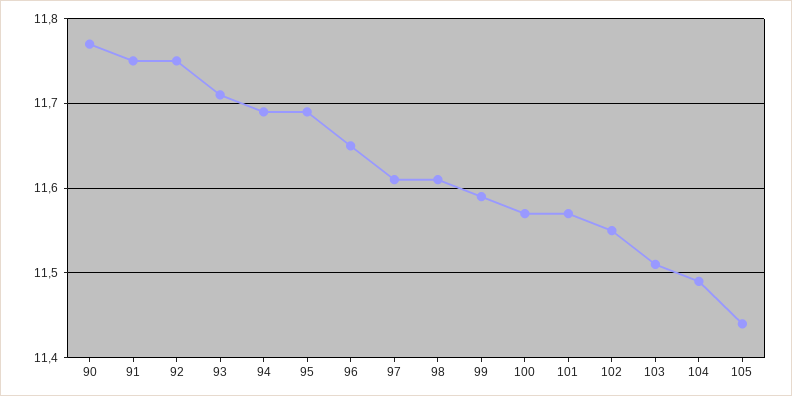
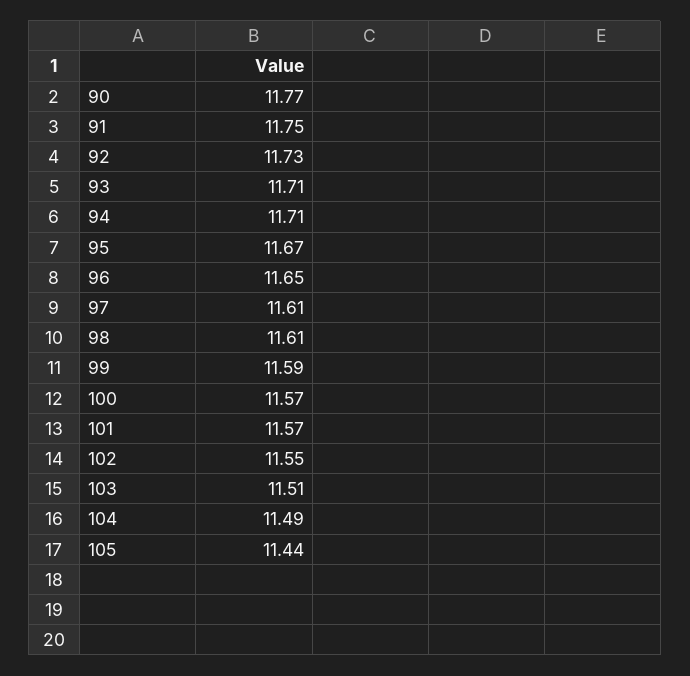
92: 11.75 -> 11.73
94: 11.69 -> 11.71
95: 11.69 -> 11.67

